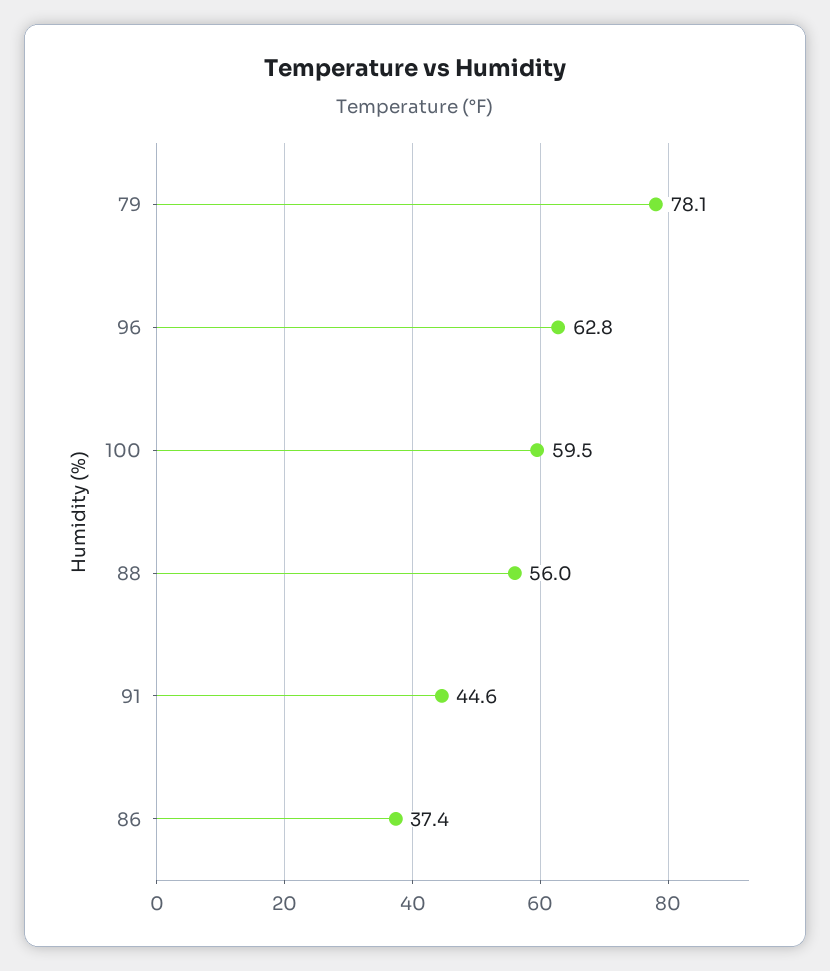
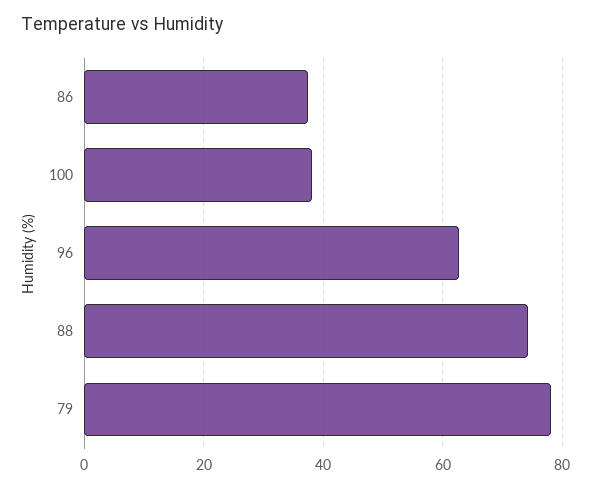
100: 59.5 -> 38
88: 56 -> 74
91: 44.6 -> none

